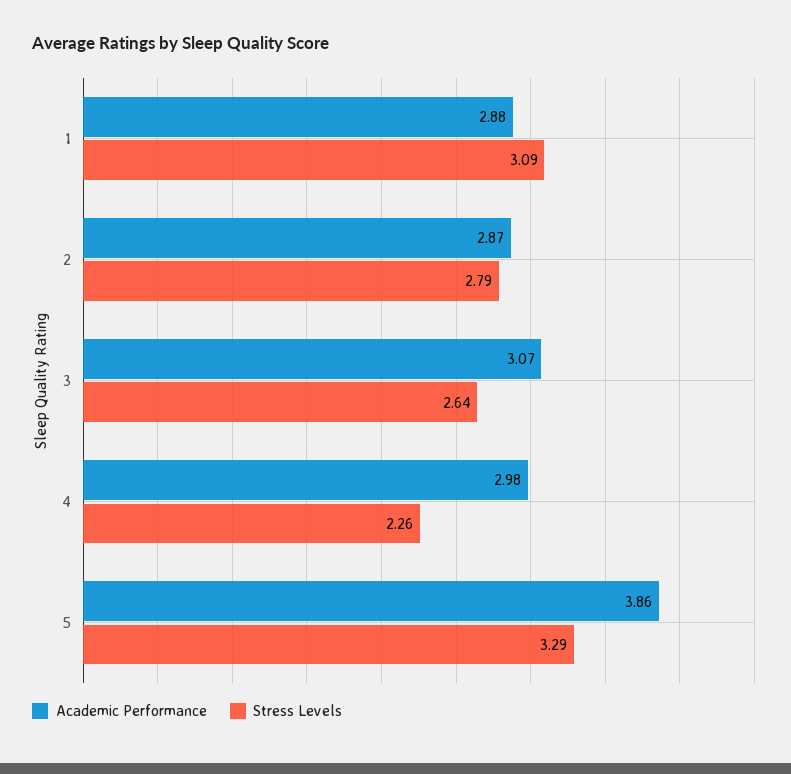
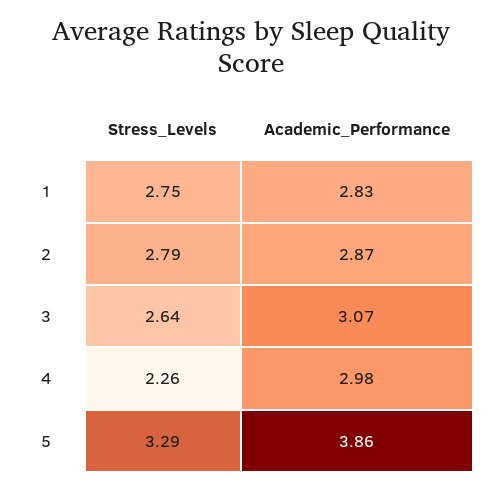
Academic Performance, 1: 2.88 -> 2.83
Stress Levels, 1: 3.09 -> 2.75

